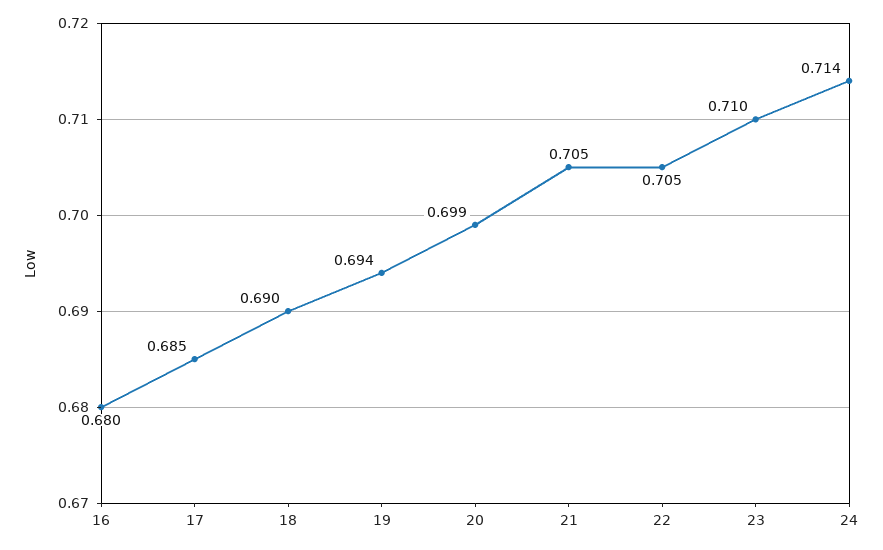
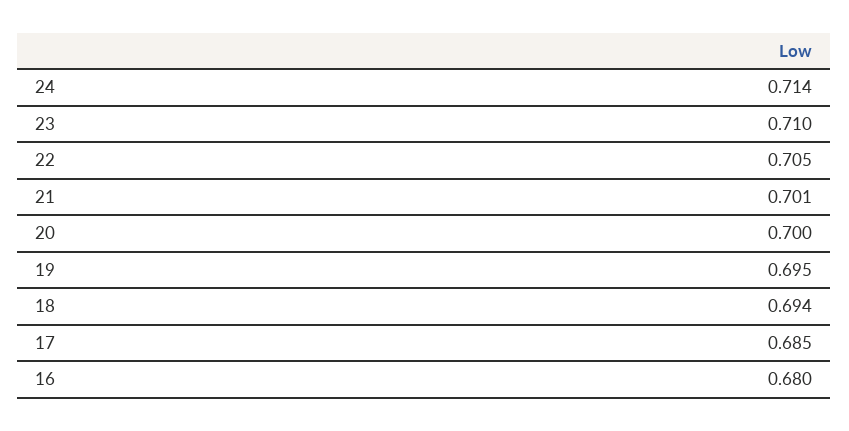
18: 0.69 -> 0.694
19: 0.694 -> 0.695
20: 0.699 -> 0.7
21: 0.705 -> 0.701

